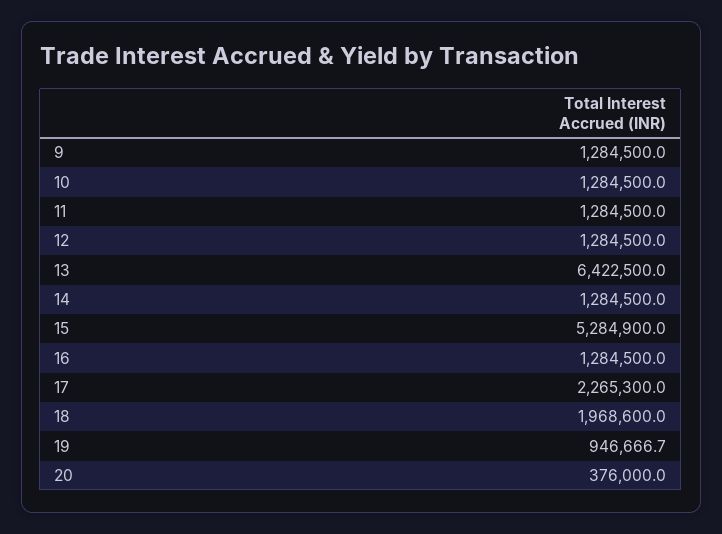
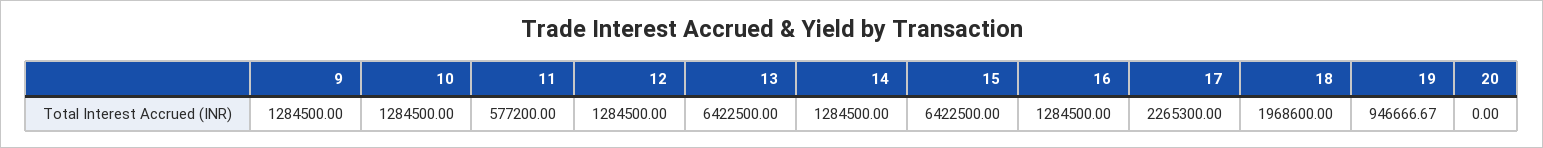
11: 1284500 -> 577200
15: 5284900 -> 6422500
20: 376000 -> 0

